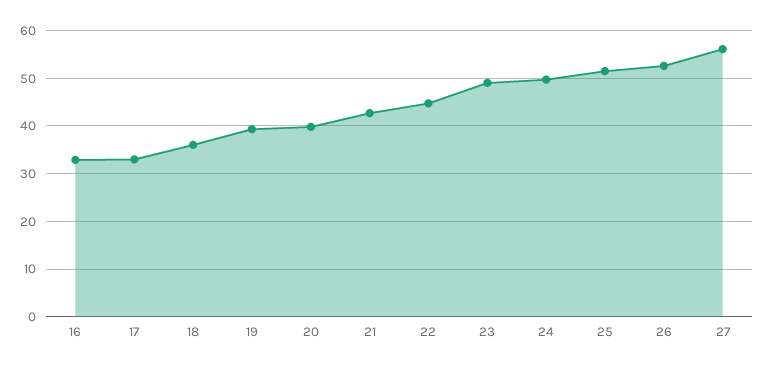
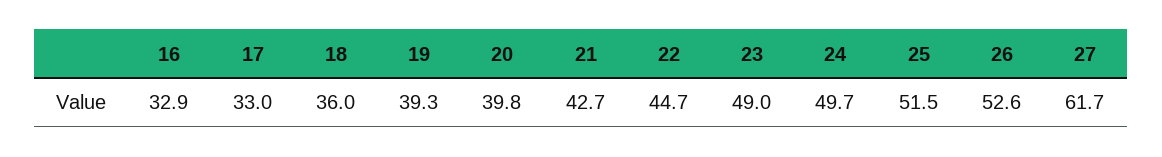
27: 56 -> 61.7

